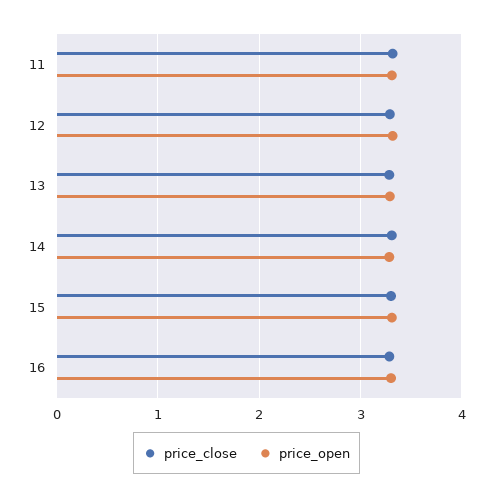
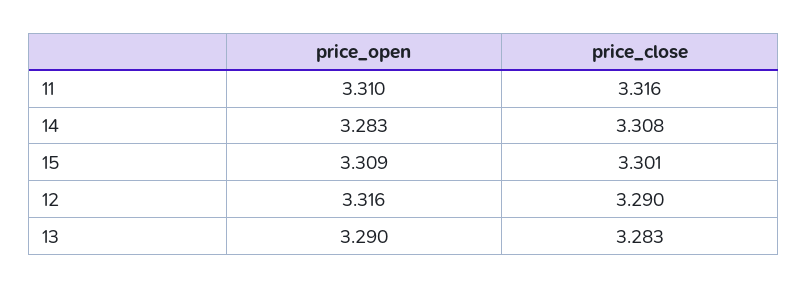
price_close, 16: 3.3 -> none
price_open, 16: 3.3 -> none

